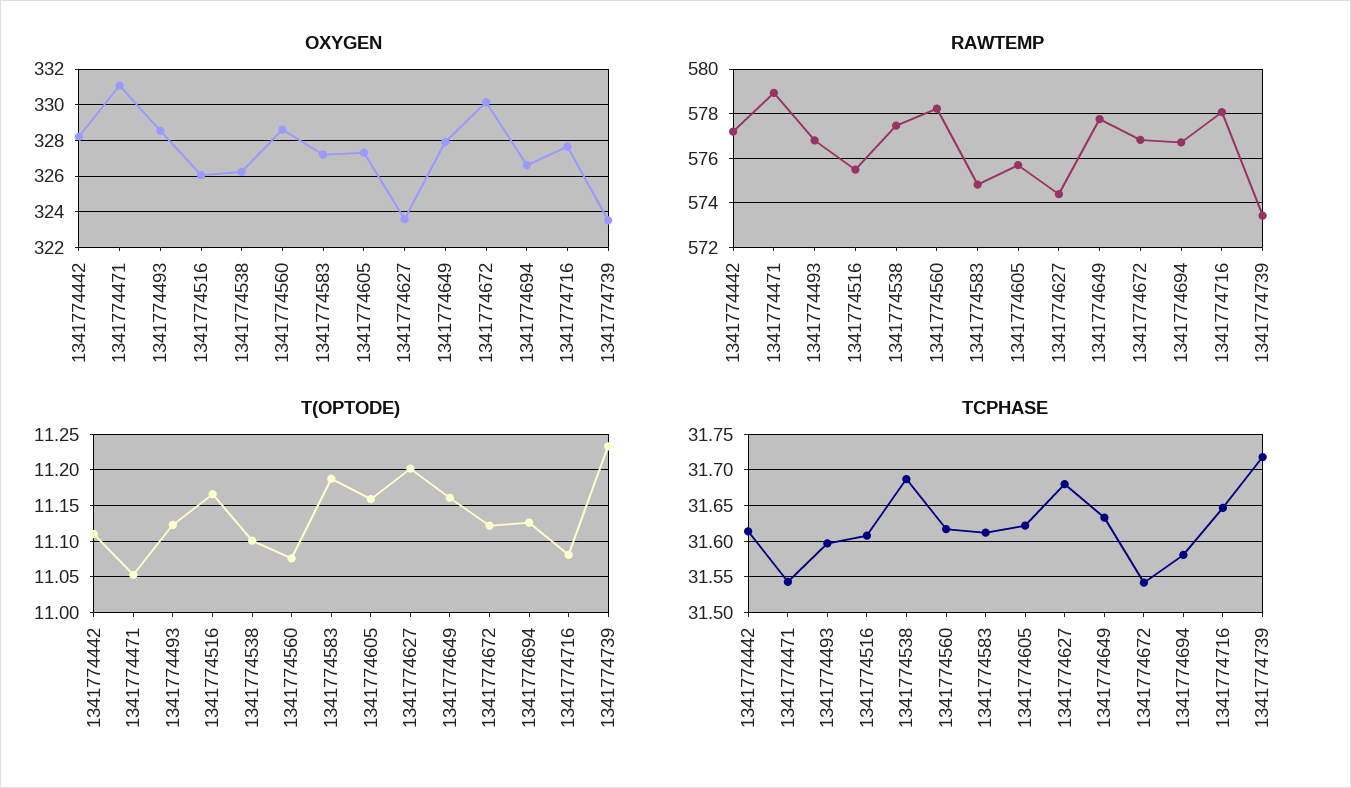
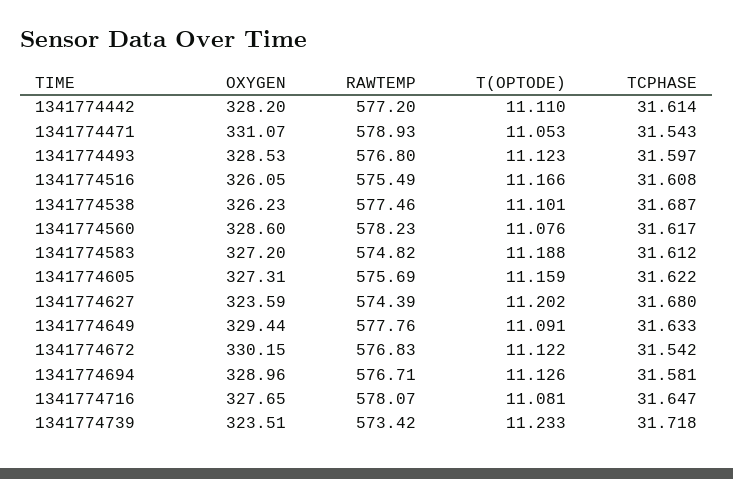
OXYGEN, 1341774649: 328 -> 329.44
OXYGEN, 1341774694: 326.5 -> 328.96
T(OPTODE), 1341774649: 11.16 -> 11.091

